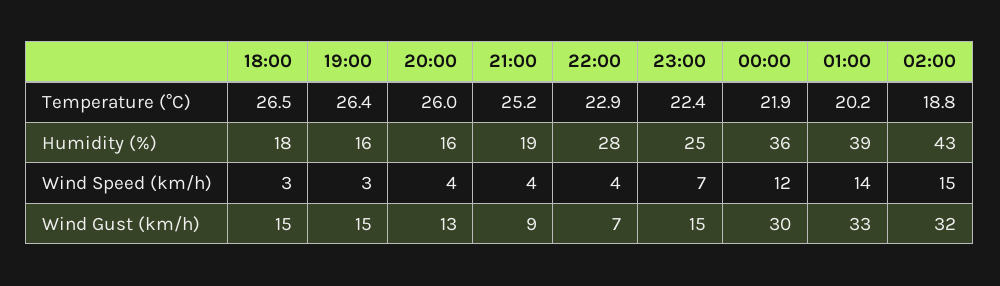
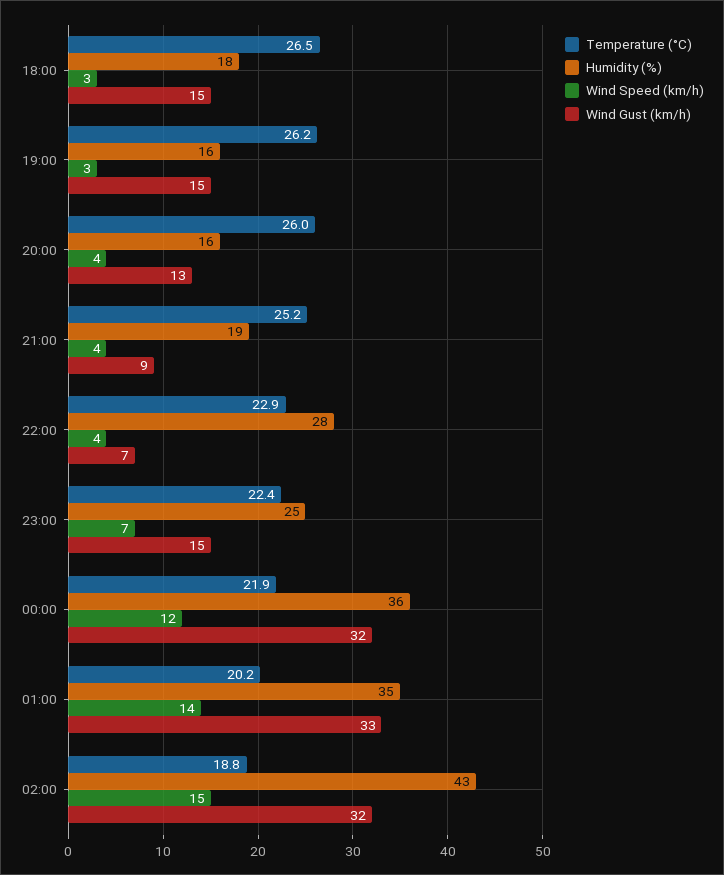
Temperature (°C), 19:00: 26.4 -> 26.2
Humidity (%), 01:00: 39 -> 35
Wind Gust (km/h), 00:00: 30 -> 32

